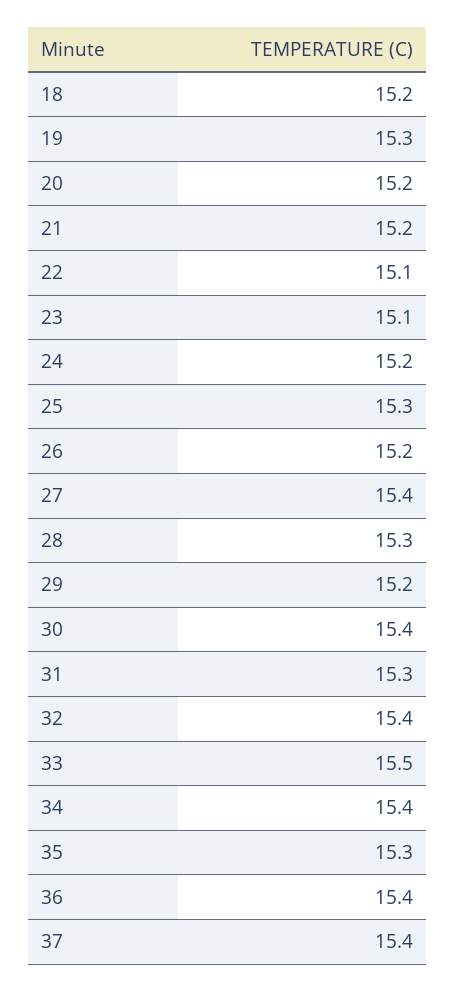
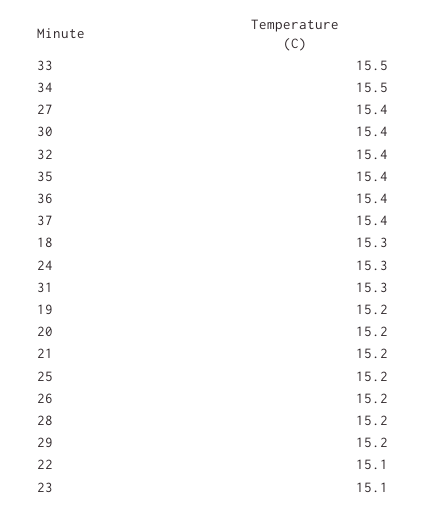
18: 15.2 -> 15.3
19: 15.3 -> 15.2
24: 15.2 -> 15.3
25: 15.3 -> 15.2
28: 15.3 -> 15.2
34: 15.4 -> 15.5
35: 15.3 -> 15.4

